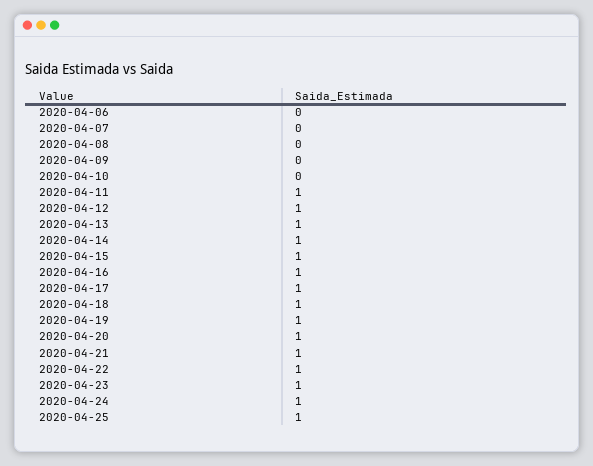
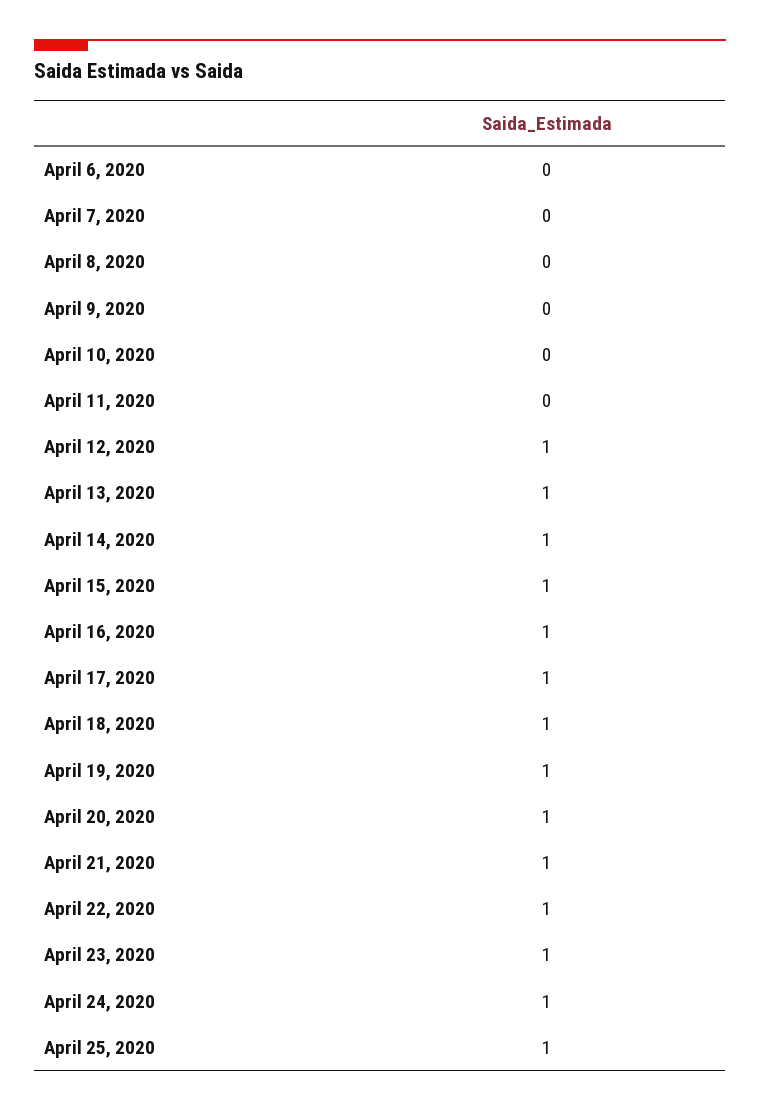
2020-04-11: 1 -> 0

